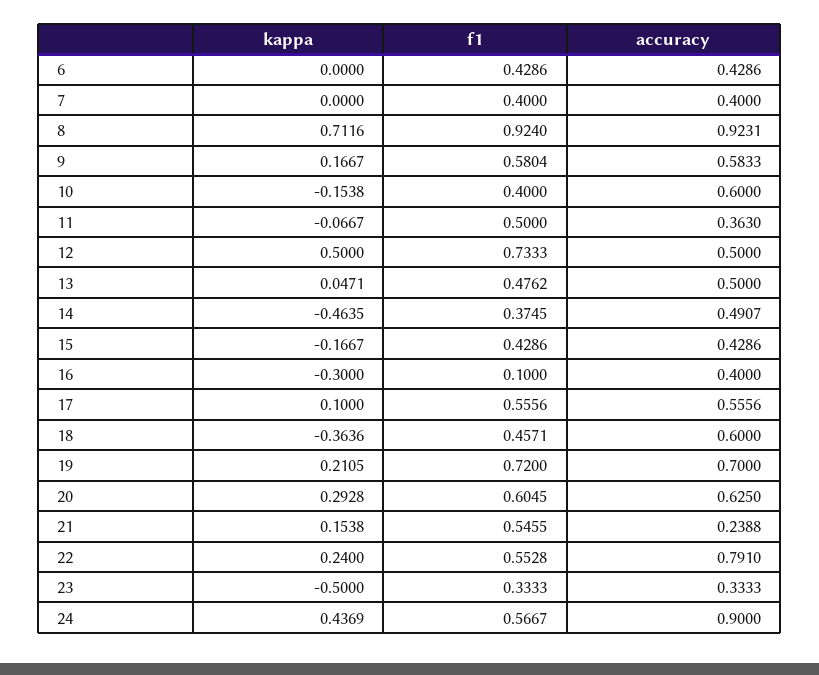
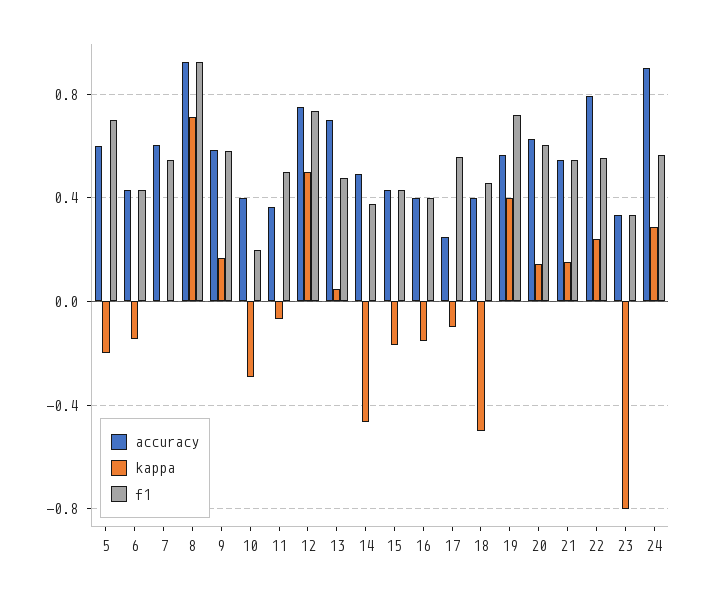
kappa, 6: 0 -> -0.15
f1, 7: 0.4 -> 0.55
accuracy, 7: 0.4 -> 0.6
kappa, 10: -0.1538 -> -0.3
f1, 10: 0.4 -> 0.2
accuracy, 10: 0.6 -> 0.4
accuracy, 12: 0.5 -> 0.75
accuracy, 13: 0.5 -> 0.7
kappa, 16: -0.3 -> -0.15
f1, 16: 0.1 -> 0.4
kappa, 17: 0.1 -> -0.1
accuracy, 17: 0.5556 -> 0.25
kappa, 18: -0.3636 -> -0.5
accuracy, 18: 0.6 -> 0.4
kappa, 19: 0.2105 -> 0.4
accuracy, 19: 0.7 -> 0.55
kappa, 20: 0.2928 -> 0.15
accuracy, 21: 0.2388 -> 0.55
kappa, 23: -0.5 -> -0.8
kappa, 24: 0.4369 -> 0.3
accuracy, 5: none -> 0.6
kappa, 5: none -> -0.2
f1, 5: none -> 0.7

